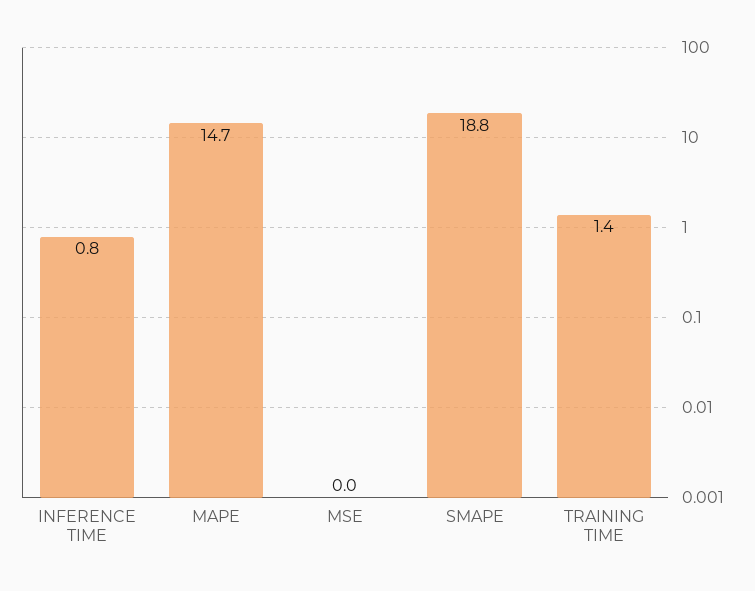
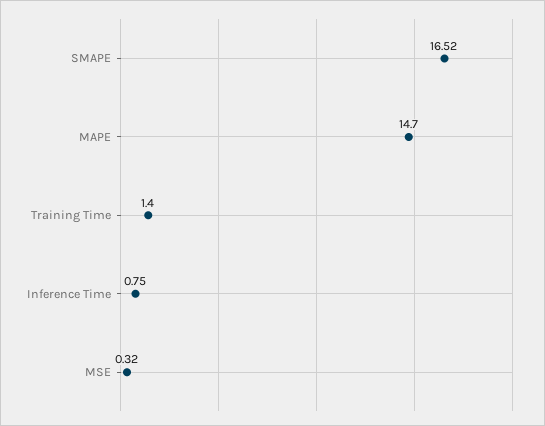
MSE: 0 -> 0.32
SMAPE: 18.8 -> 16.52

